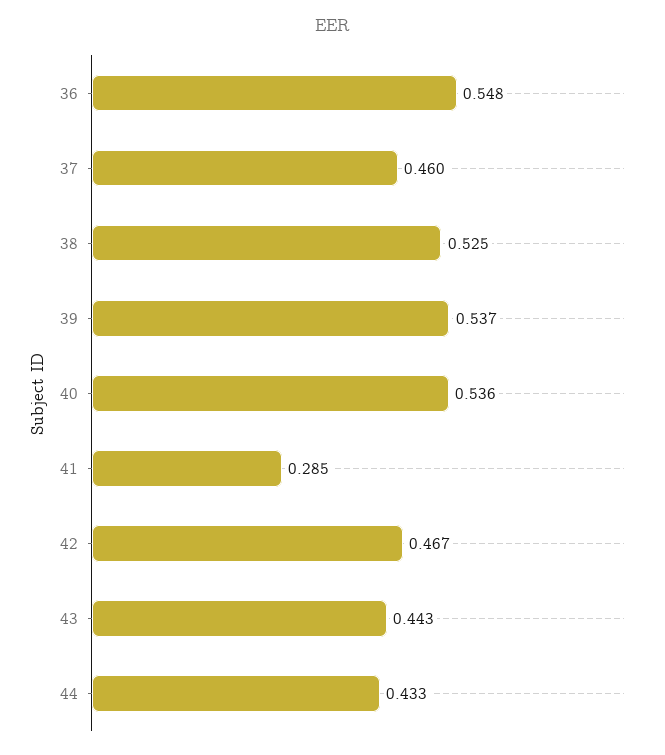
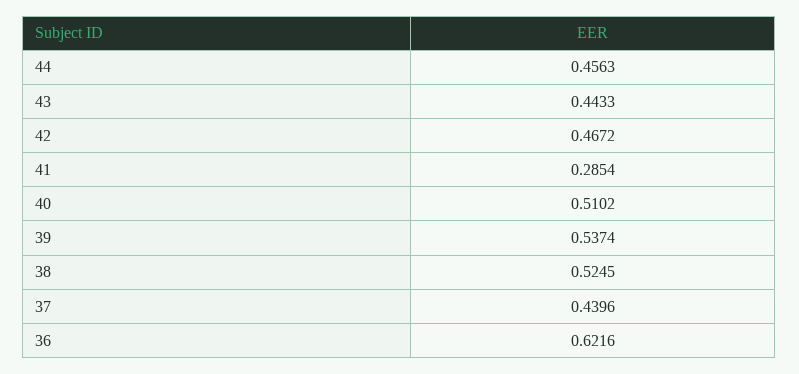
36: 0.548 -> 0.6216
37: 0.46 -> 0.4396
40: 0.536 -> 0.5102
44: 0.433 -> 0.4563

